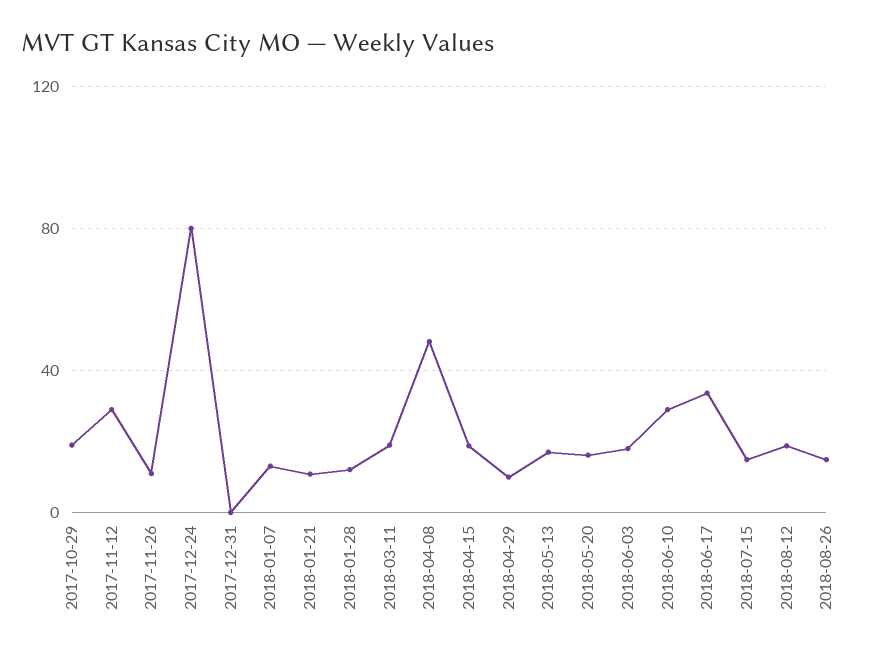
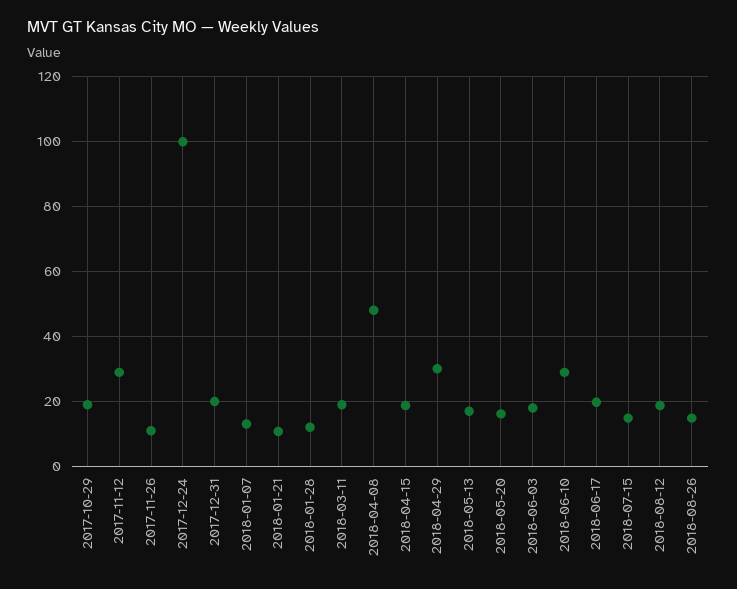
2017-12-24: 80 -> 100
2017-12-31: 0 -> 20
2018-04-29: 10 -> 30
2018-06-17: 35 -> 20

